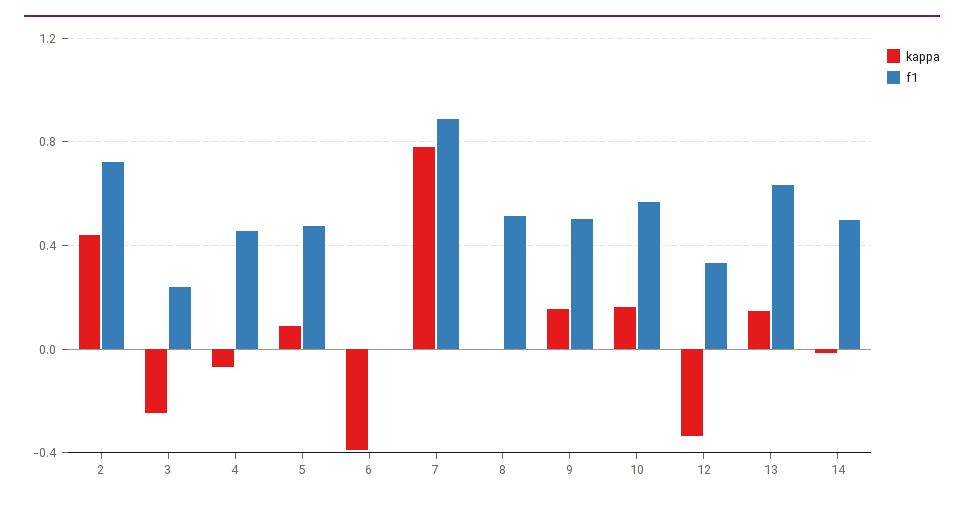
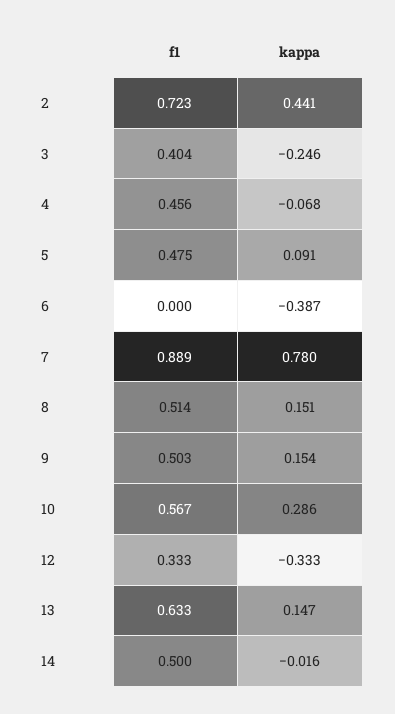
f1, 3: 0.25 -> 0.404
kappa, 8: 0 -> 0.151
kappa, 10: 0.15 -> 0.286

